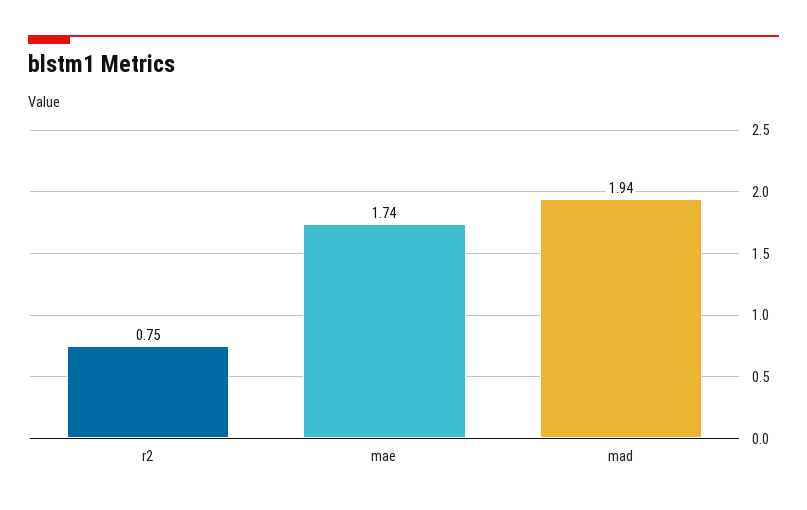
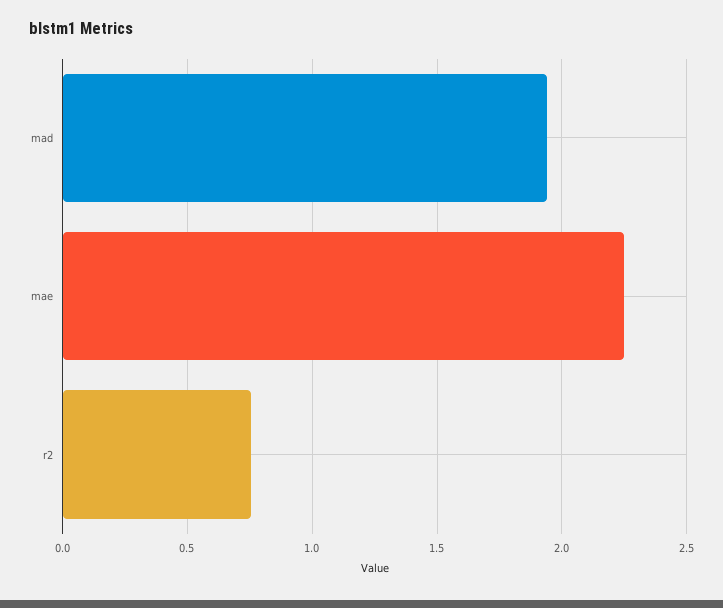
mae: 1.74 -> 2.25

